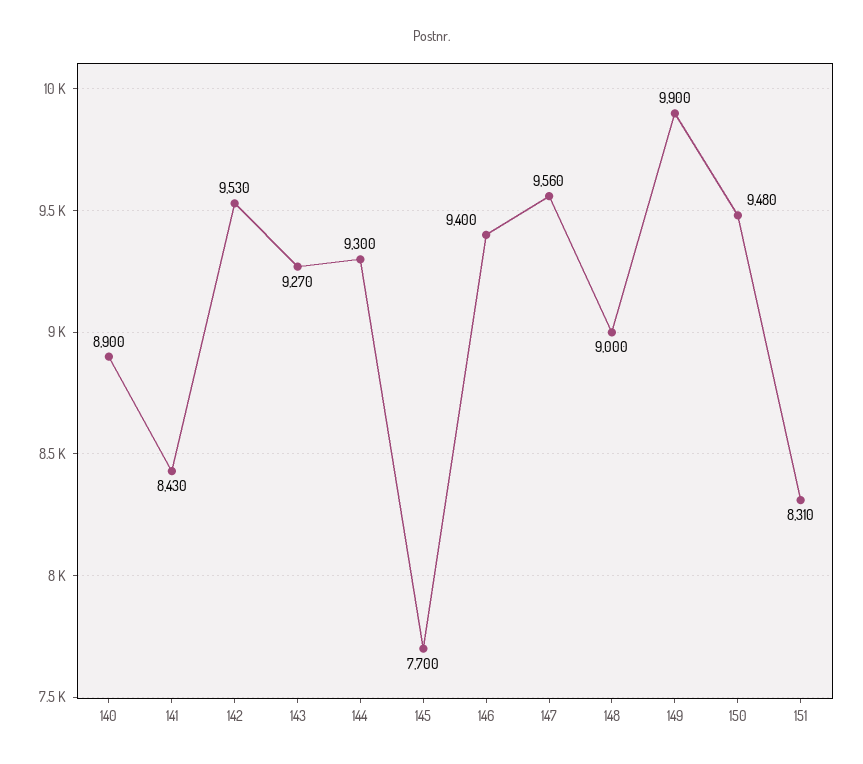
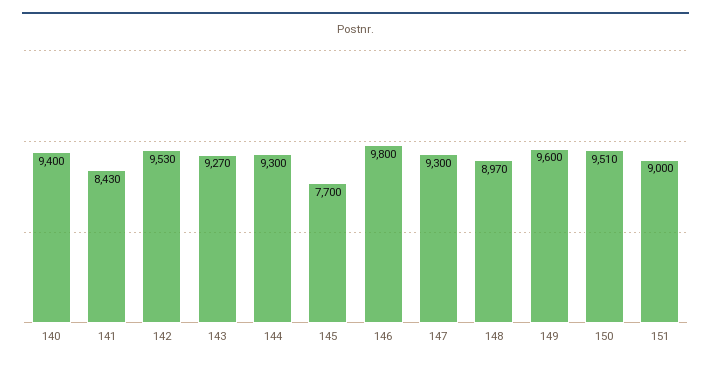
140: 8900 -> 9400
146: 9400 -> 9800
147: 9560 -> 9300
148: 9000 -> 8970
149: 9900 -> 9600
150: 9480 -> 9510
151: 8310 -> 9000

